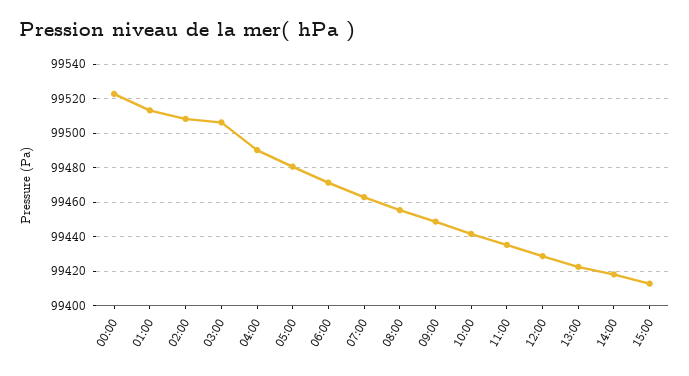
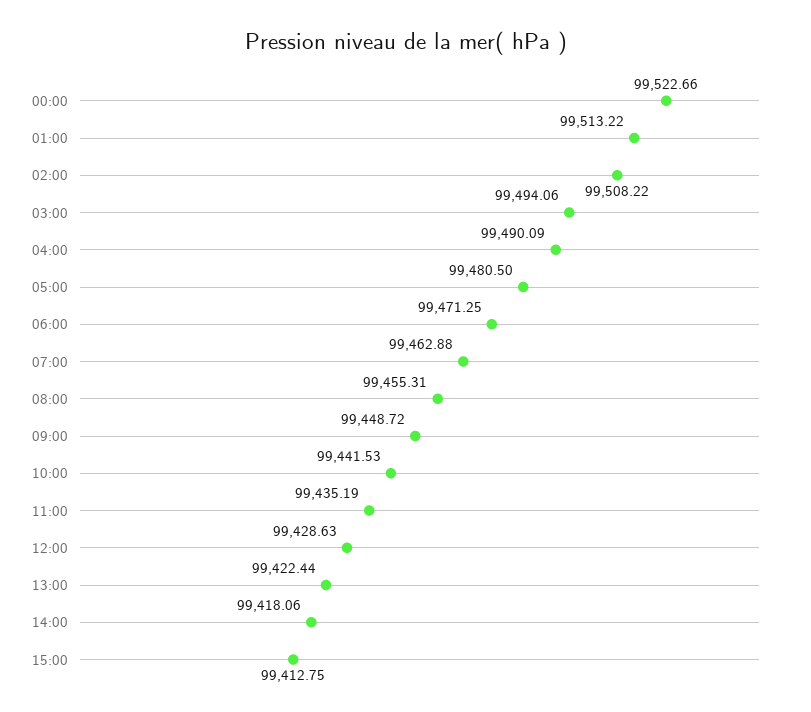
03:00: 99505 -> 99494.06

